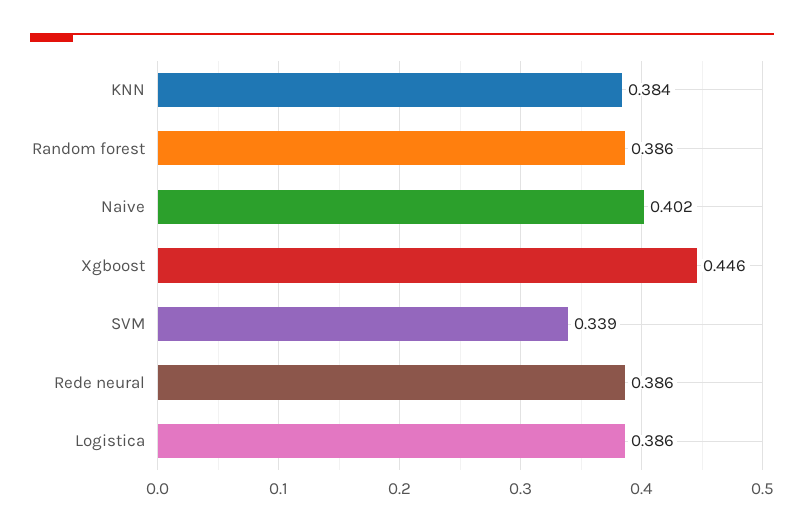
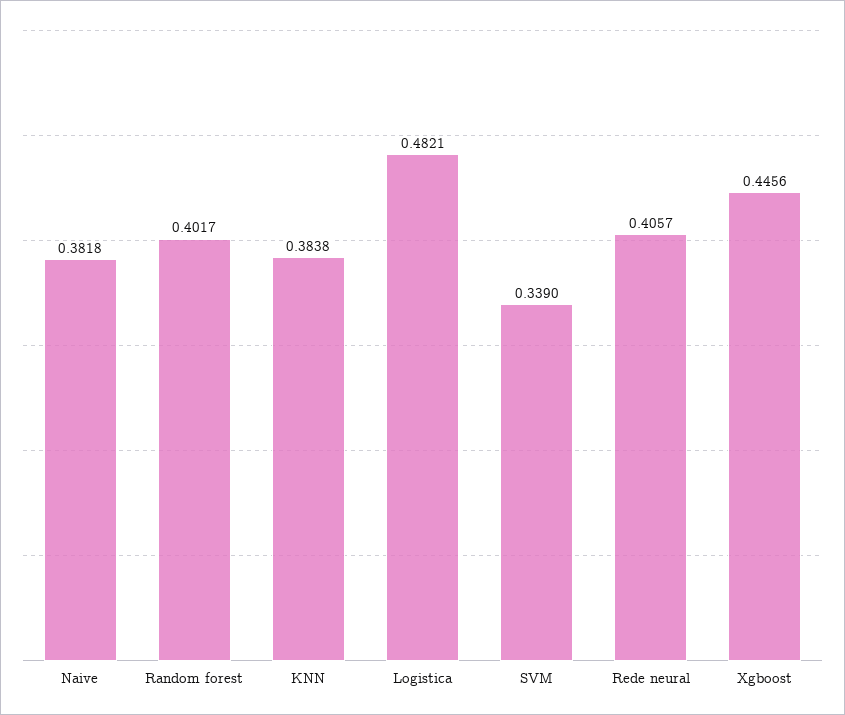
Random forest: 0.386 -> 0.4017
Naive: 0.402 -> 0.3818
Rede neural: 0.386 -> 0.4057
Logistica: 0.386 -> 0.4821

